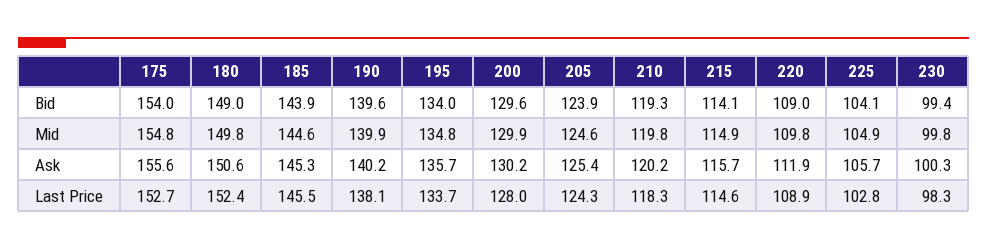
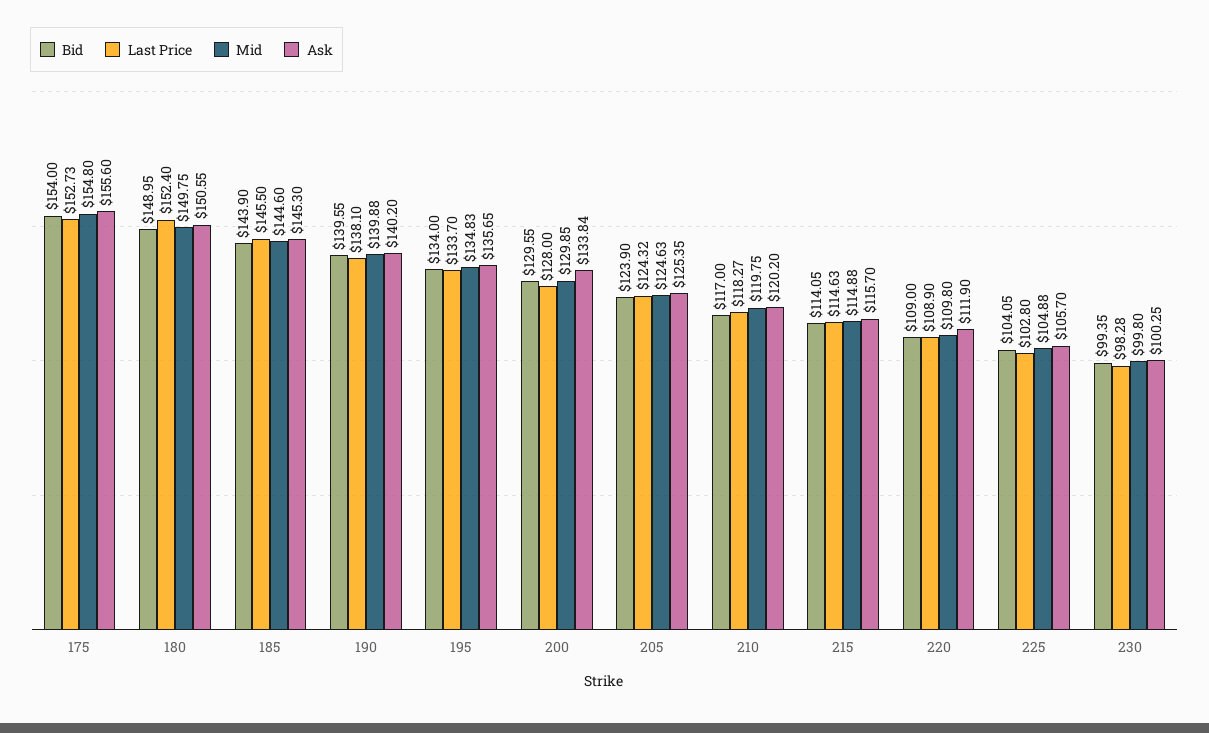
Bid, 210: 119.3 -> 117
Ask, 200: 130.2 -> 133.84

